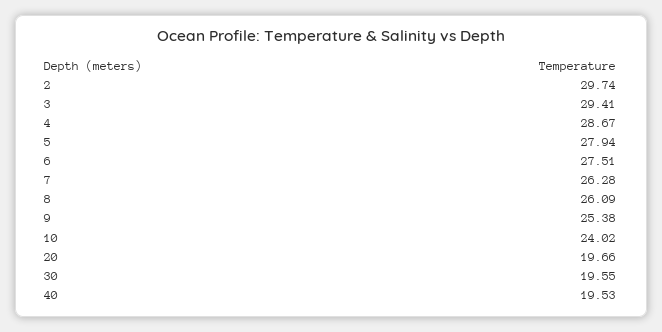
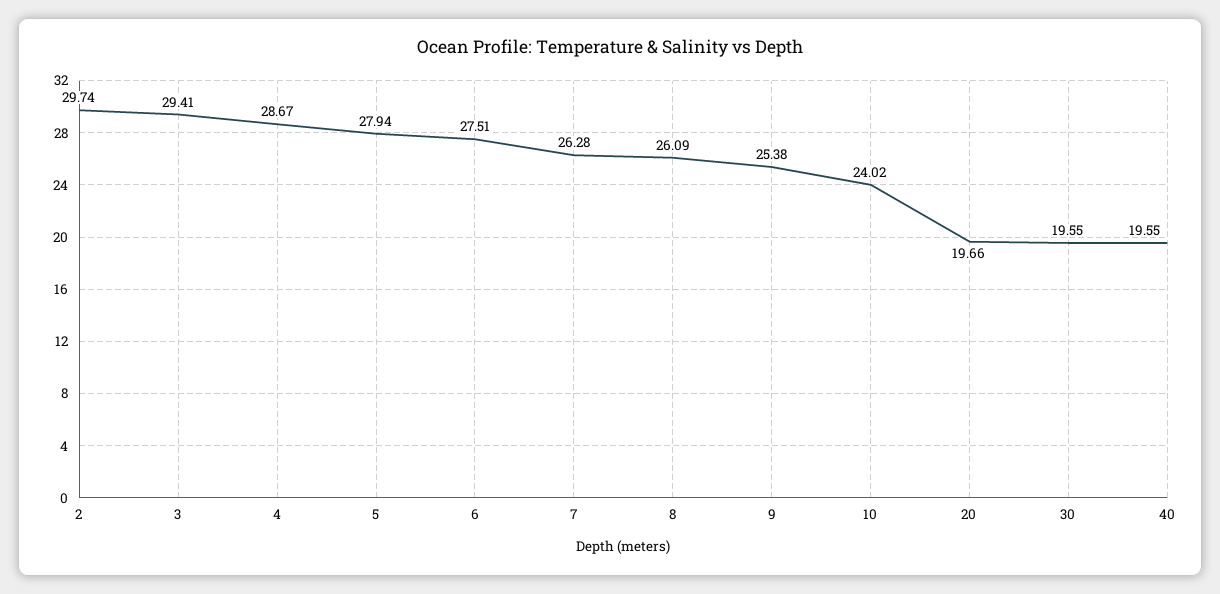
40: 19.53 -> 19.55

